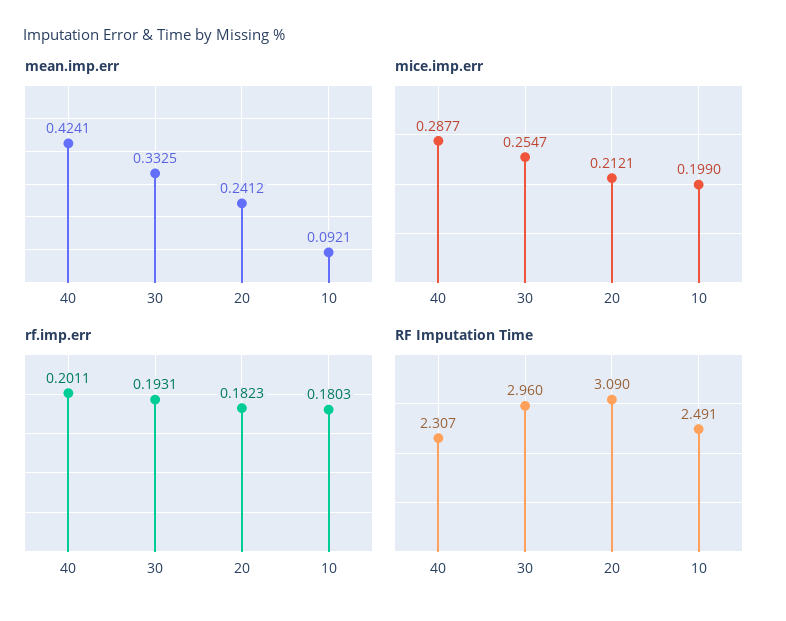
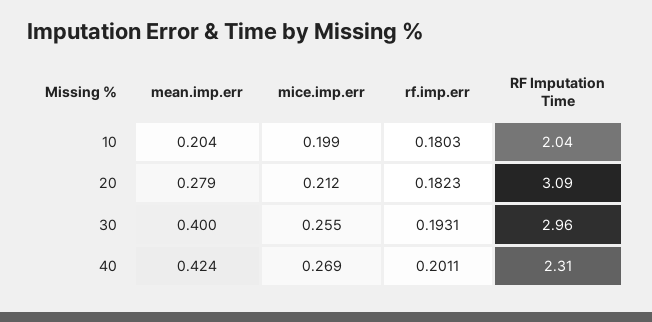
mean.imp.err, 30: 0.3325 -> 0.4
mean.imp.err, 20: 0.2412 -> 0.279
mean.imp.err, 10: 0.0921 -> 0.204
mice.imp.err, 40: 0.2877 -> 0.269
RF Imputation Time, 10: 2.491 -> 2.04

